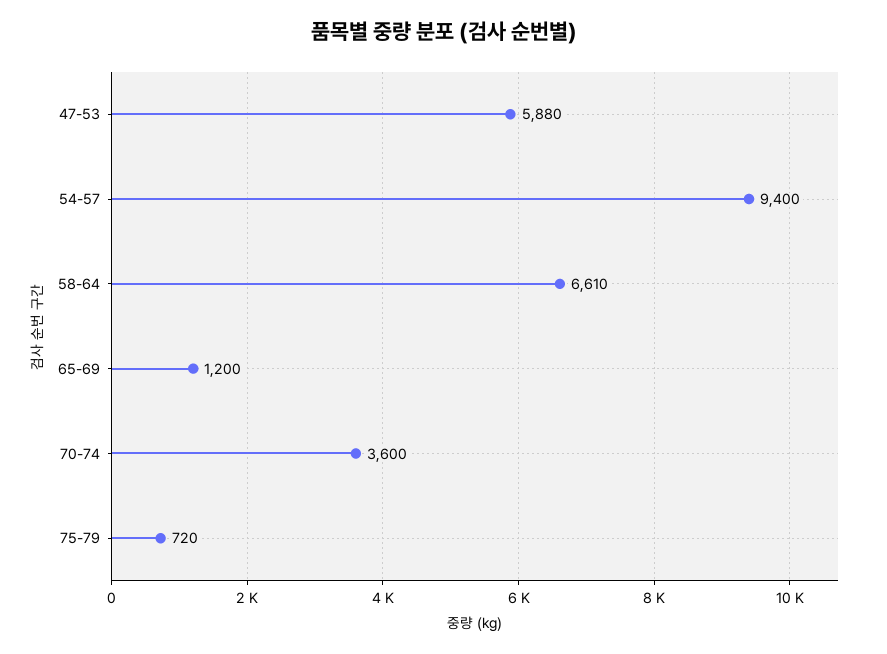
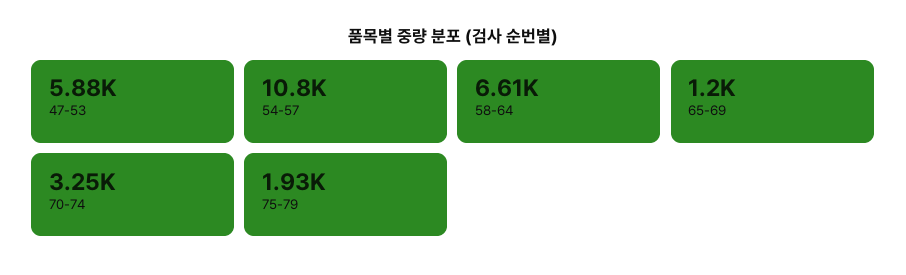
54-57: 9400 -> 10800
70-74: 3600 -> 3250
75-79: 720 -> 1930

